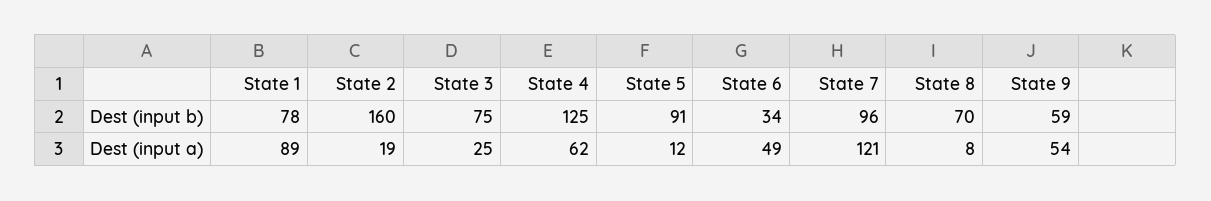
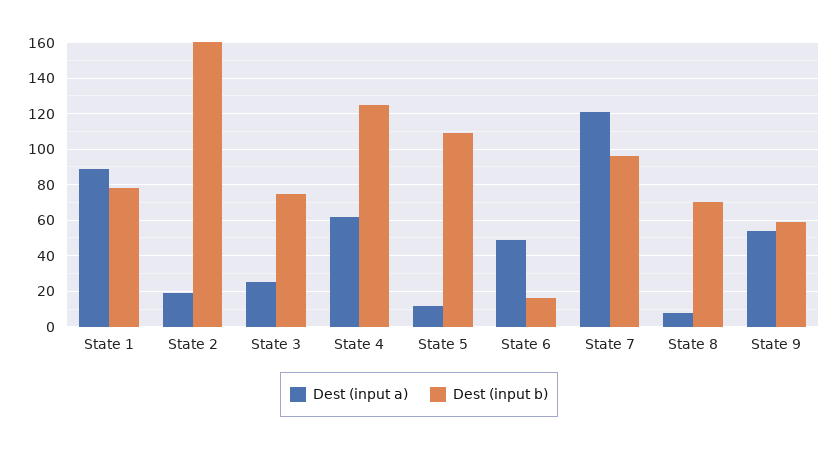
Dest (input b), State 5: 91 -> 110
Dest (input b), State 6: 34 -> 15

